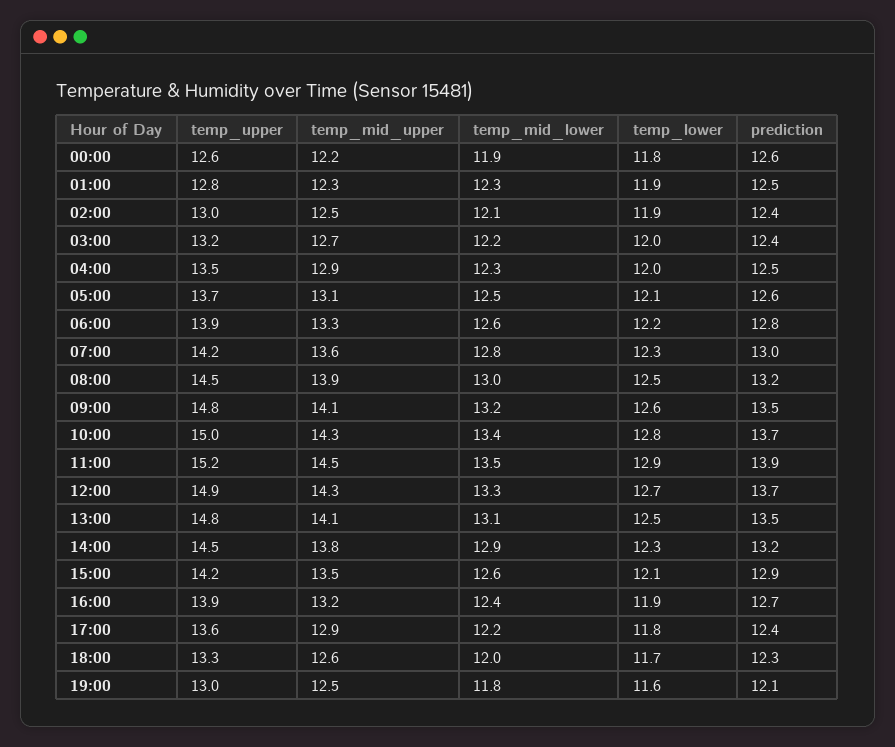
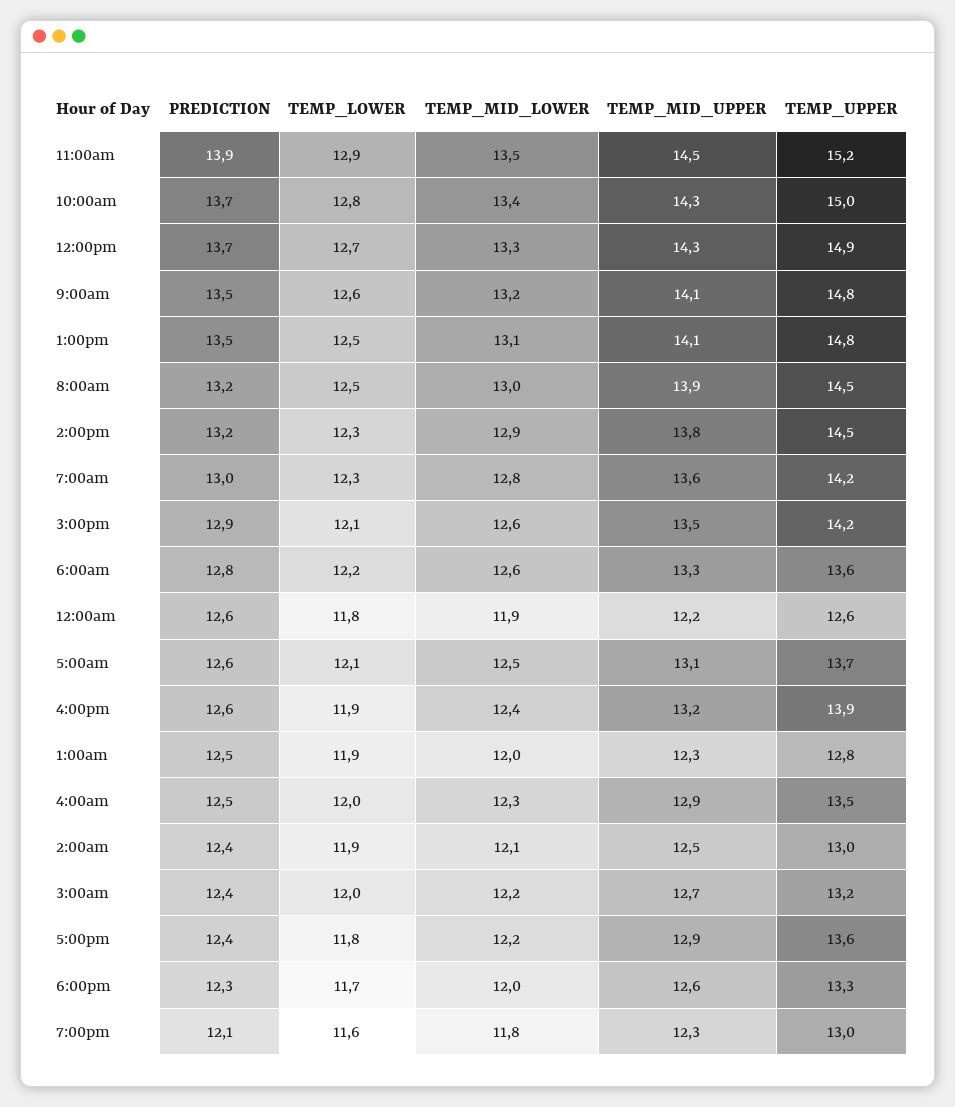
temp_mid_lower, 01:00: 12.3 -> 12
temp_upper, 06:00: 13.9 -> 13.6
prediction, 16:00: 12.7 -> 12.6
temp_mid_upper, 19:00: 12.5 -> 12.3

